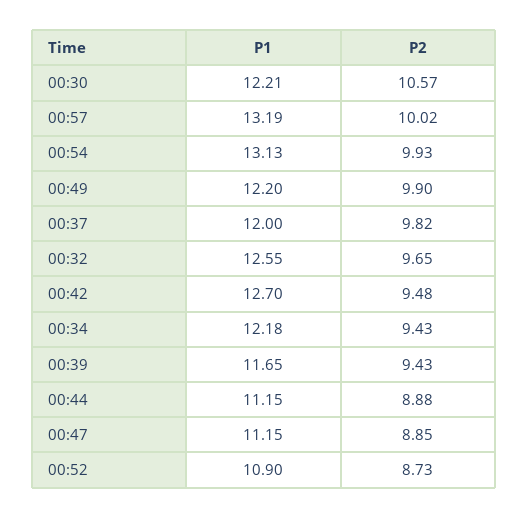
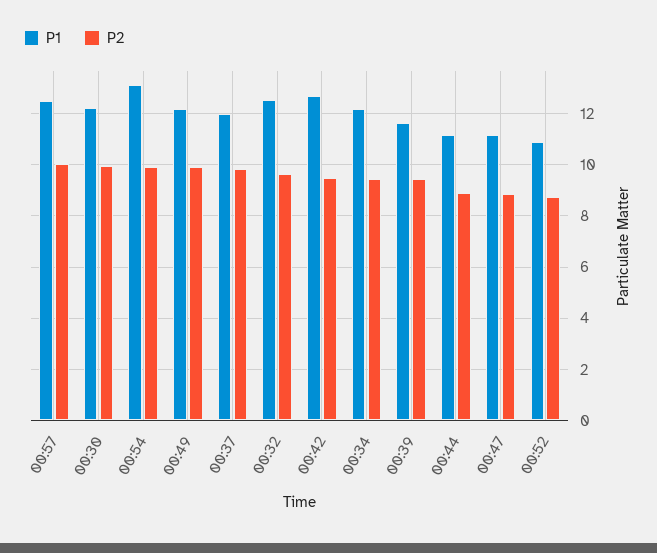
P2, 00:30: 10.57 -> 10
P1, 00:57: 13.19 -> 12.5

